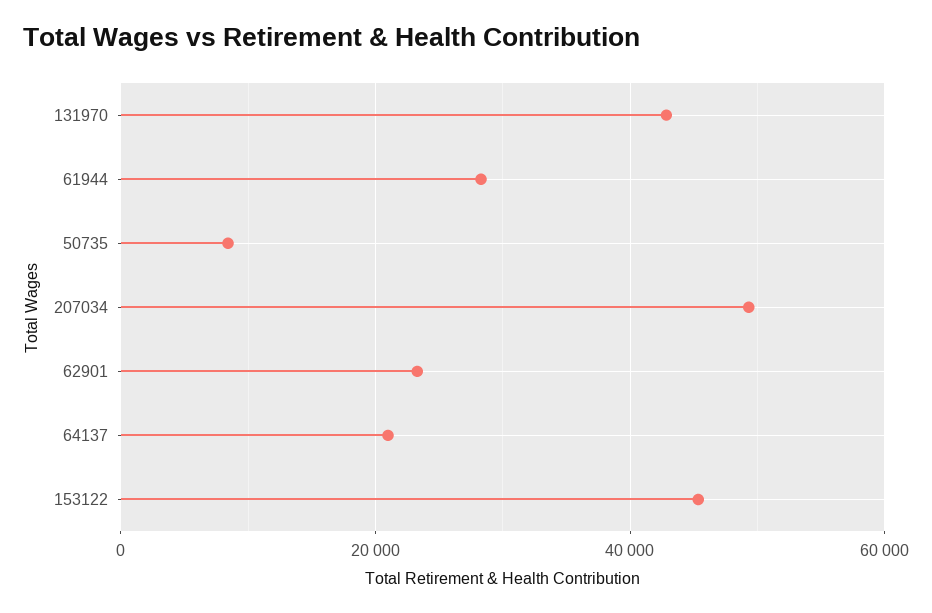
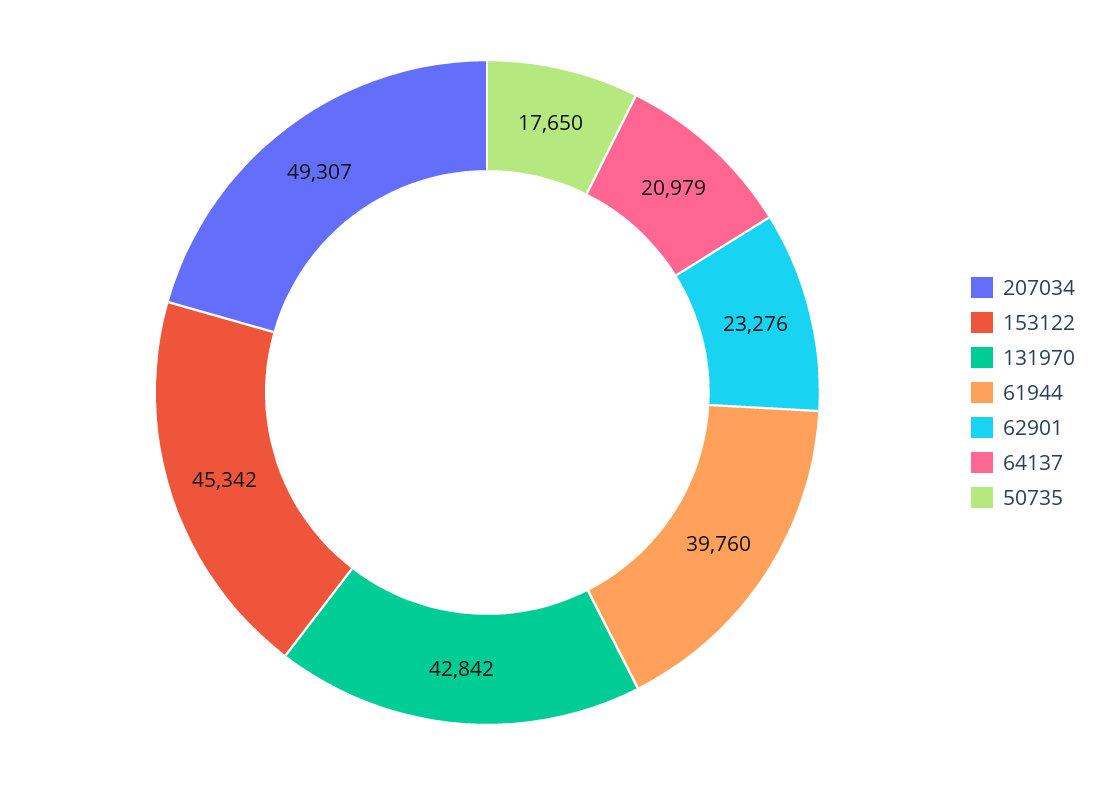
61944: 28000 -> 39760
50735: 8000 -> 17650

